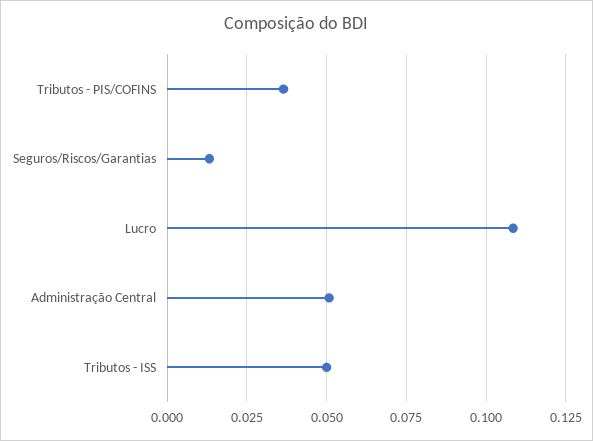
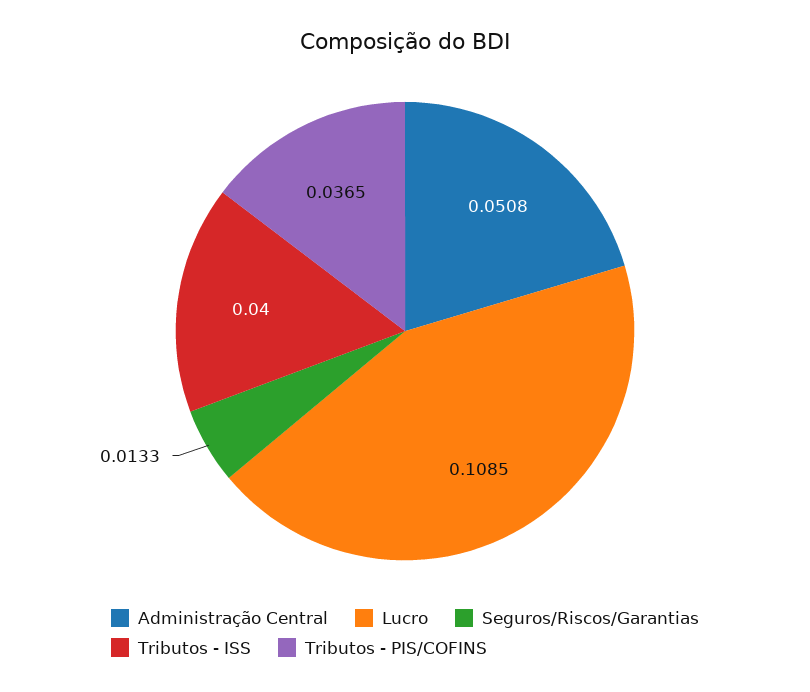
Tributos - ISS: 0.05 -> 0.04

